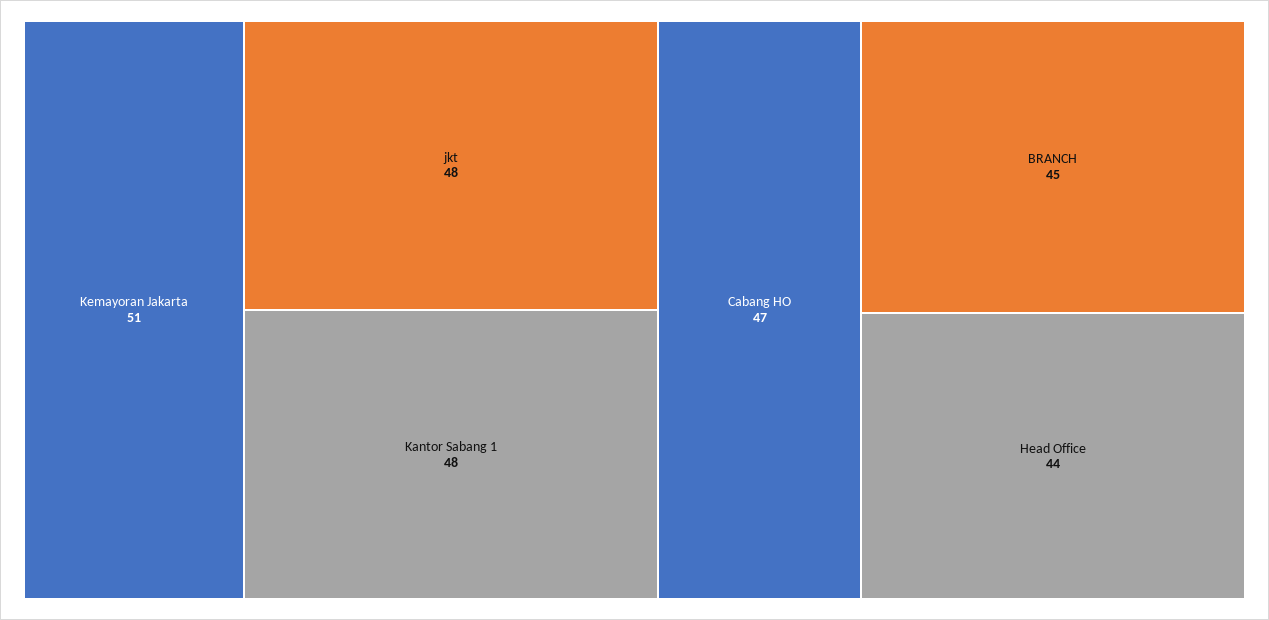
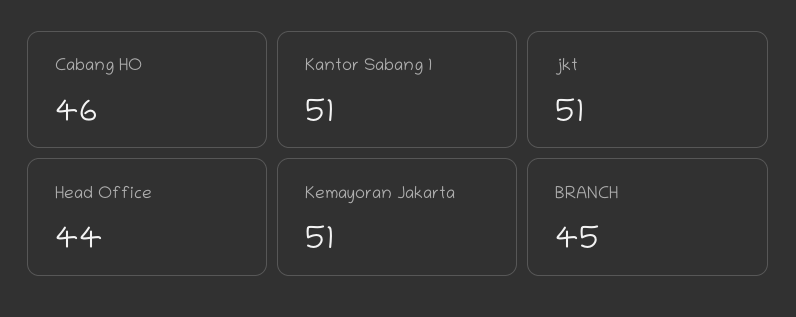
jkt: 48 -> 51
Kantor Sabang 1: 48 -> 51
Cabang HO: 47 -> 46

